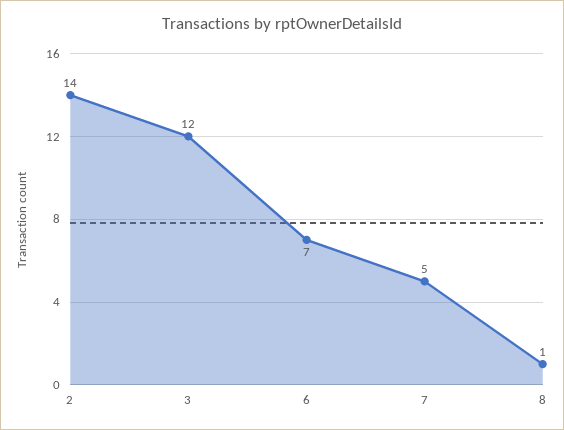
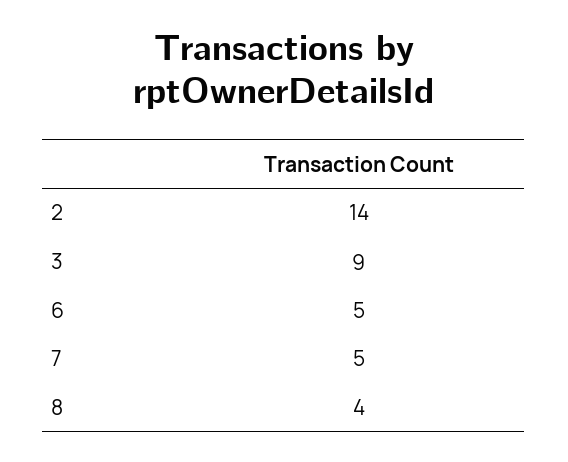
3: 12 -> 9
6: 7 -> 5
8: 1 -> 4

